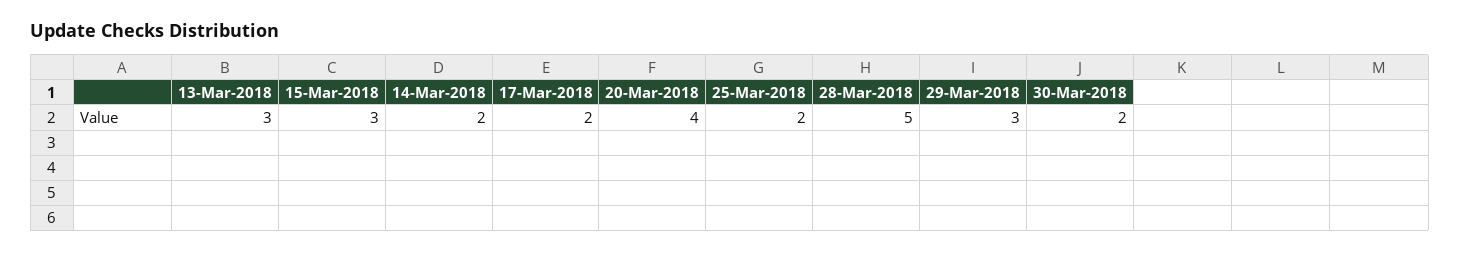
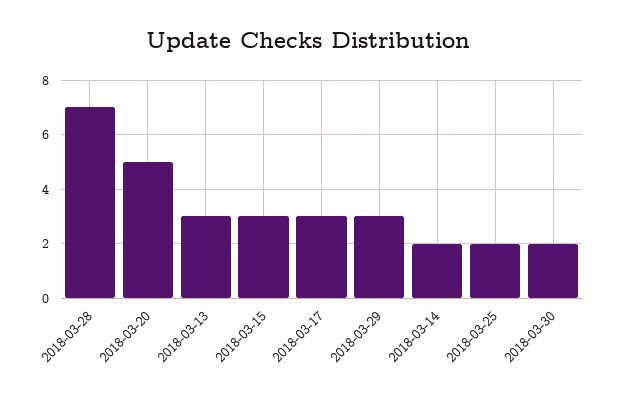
17-Mar-2018: 2 -> 3
20-Mar-2018: 4 -> 5
28-Mar-2018: 5 -> 7

